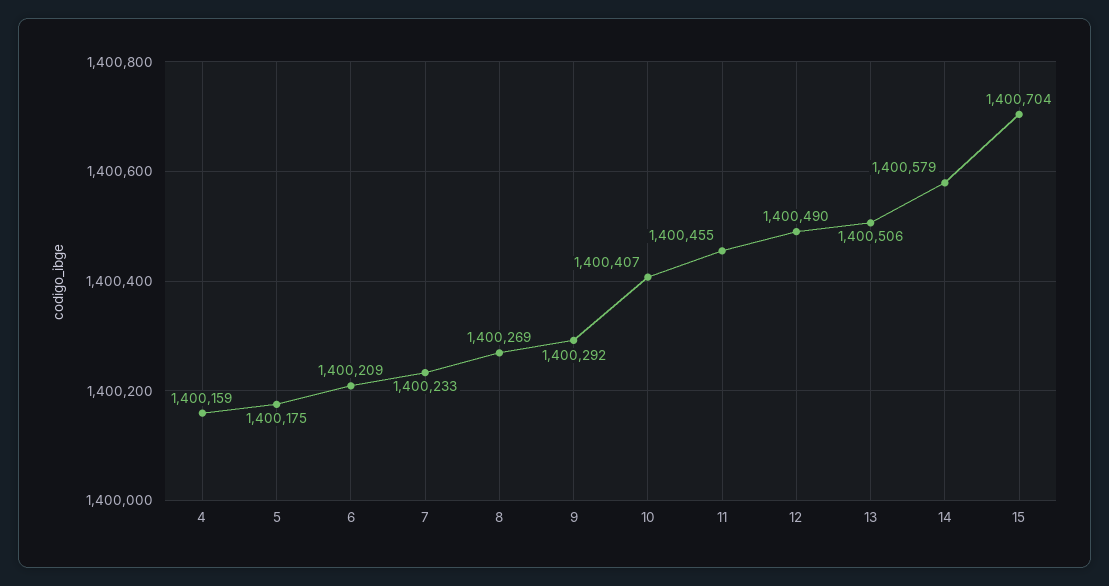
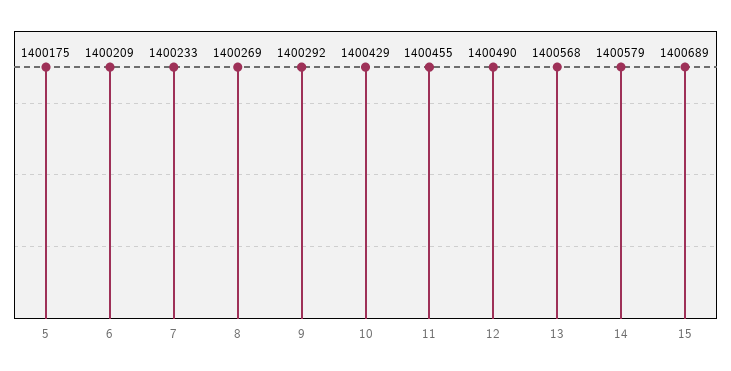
4: 1400159 -> none
10: 1400407 -> 1400429
13: 1400506 -> 1400568
15: 1400704 -> 1400689

